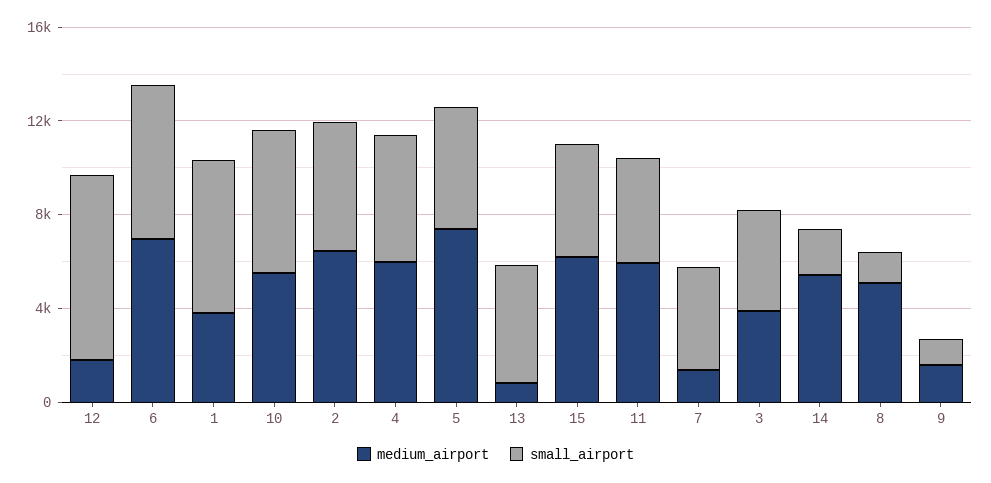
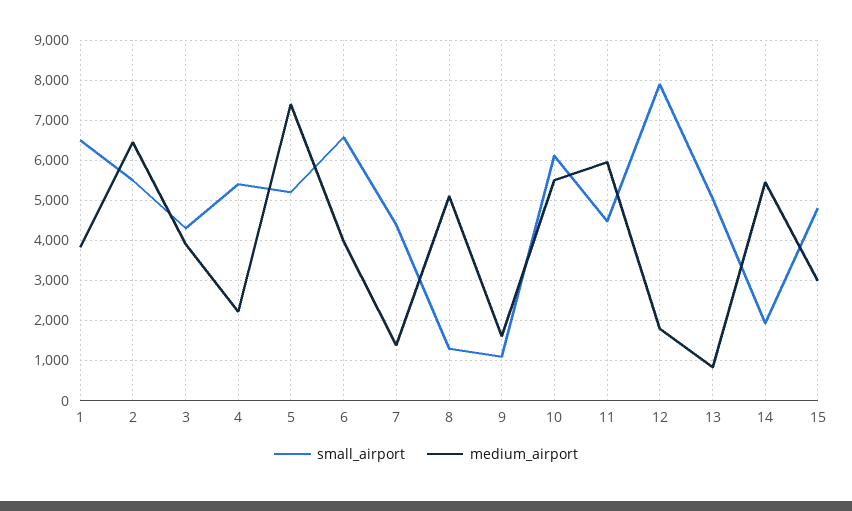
medium_airport, 6: 7000 -> 4000
medium_airport, 4: 6000 -> 2200
medium_airport, 15: 6000 -> 3000

